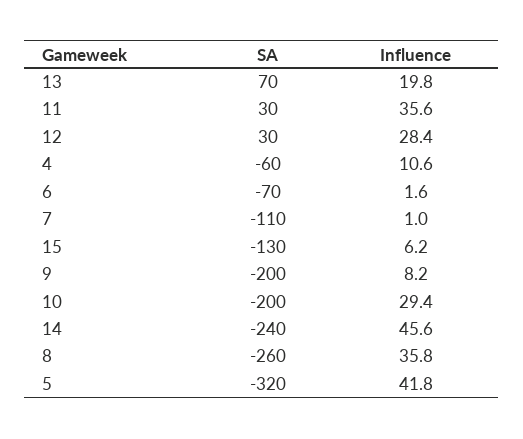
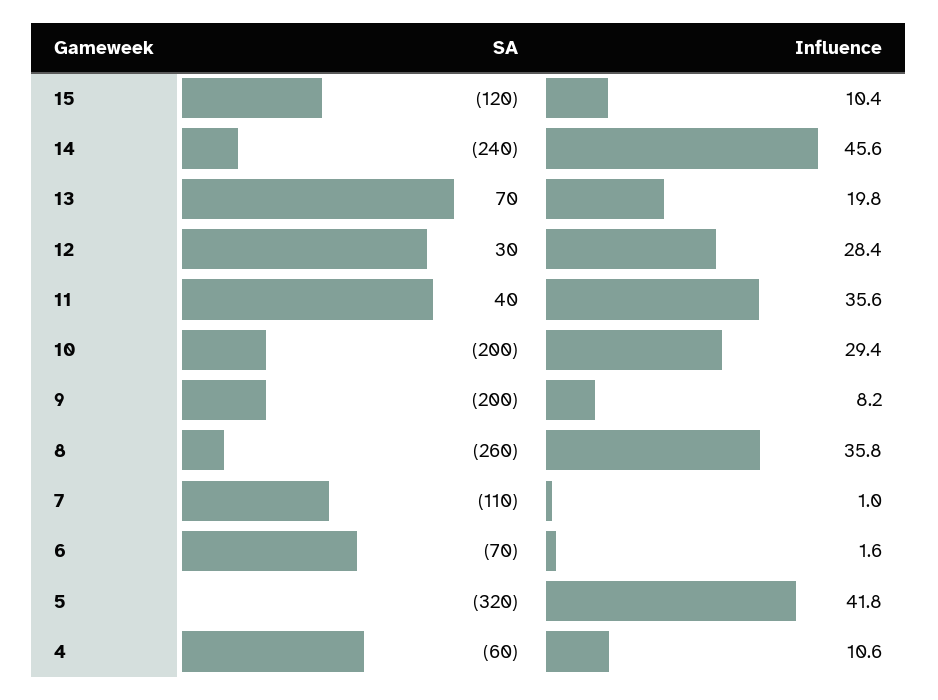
SA, 11: 30 -> 40
SA, 15: -130 -> -120
Influence, 15: 6.2 -> 10.4

